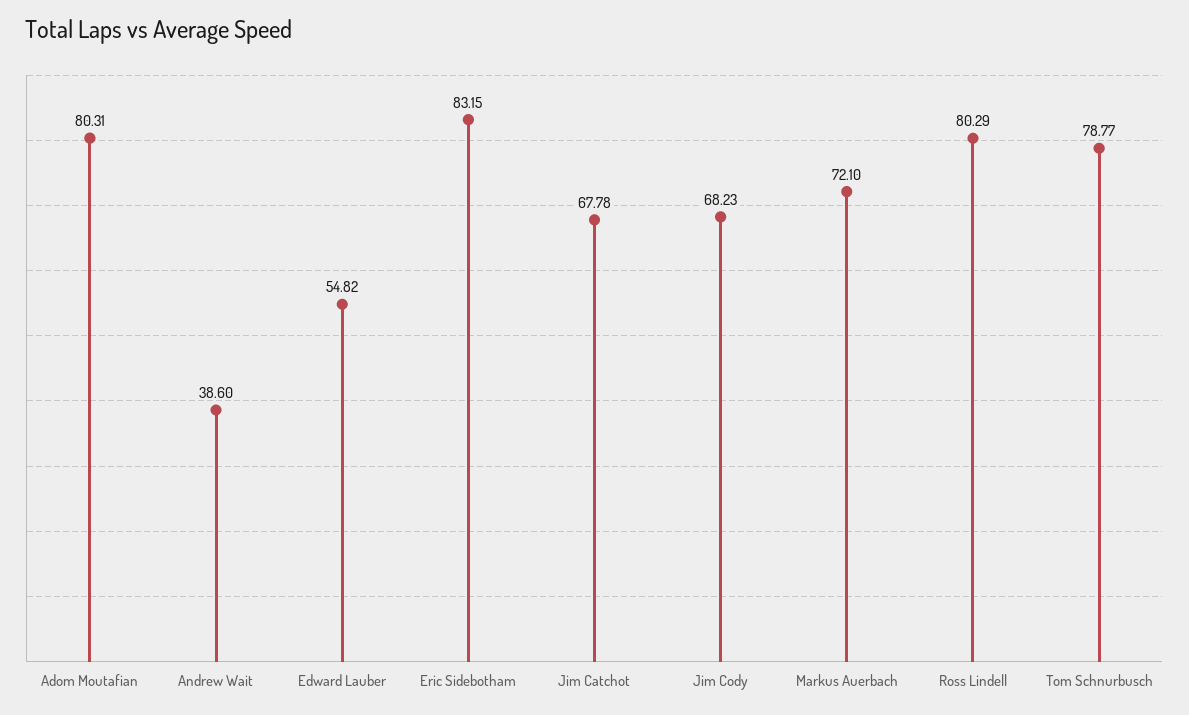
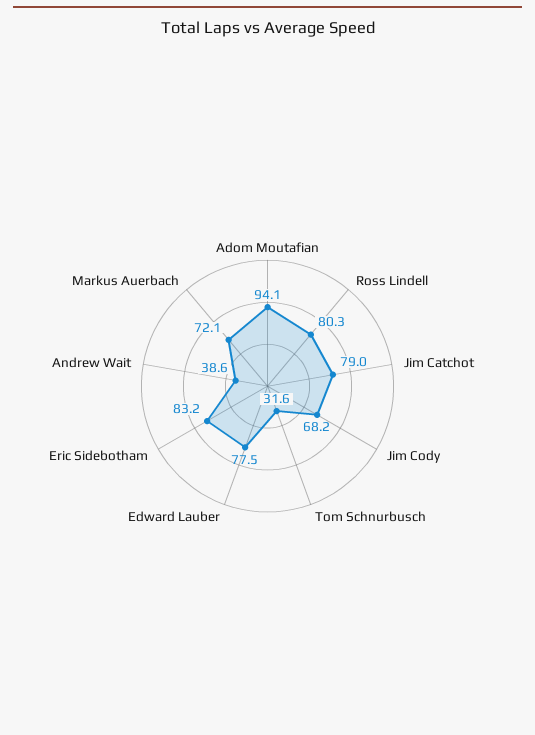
Adom Moutafian: 80.31 -> 94.1
Edward Lauber: 54.82 -> 77.5
Jim Catchot: 67.78 -> 79
Tom Schnurbusch: 78.77 -> 31.6

